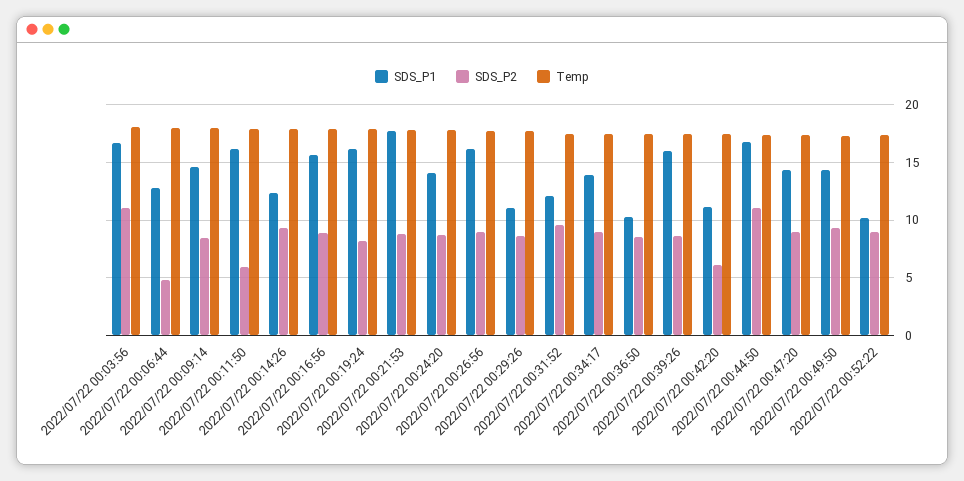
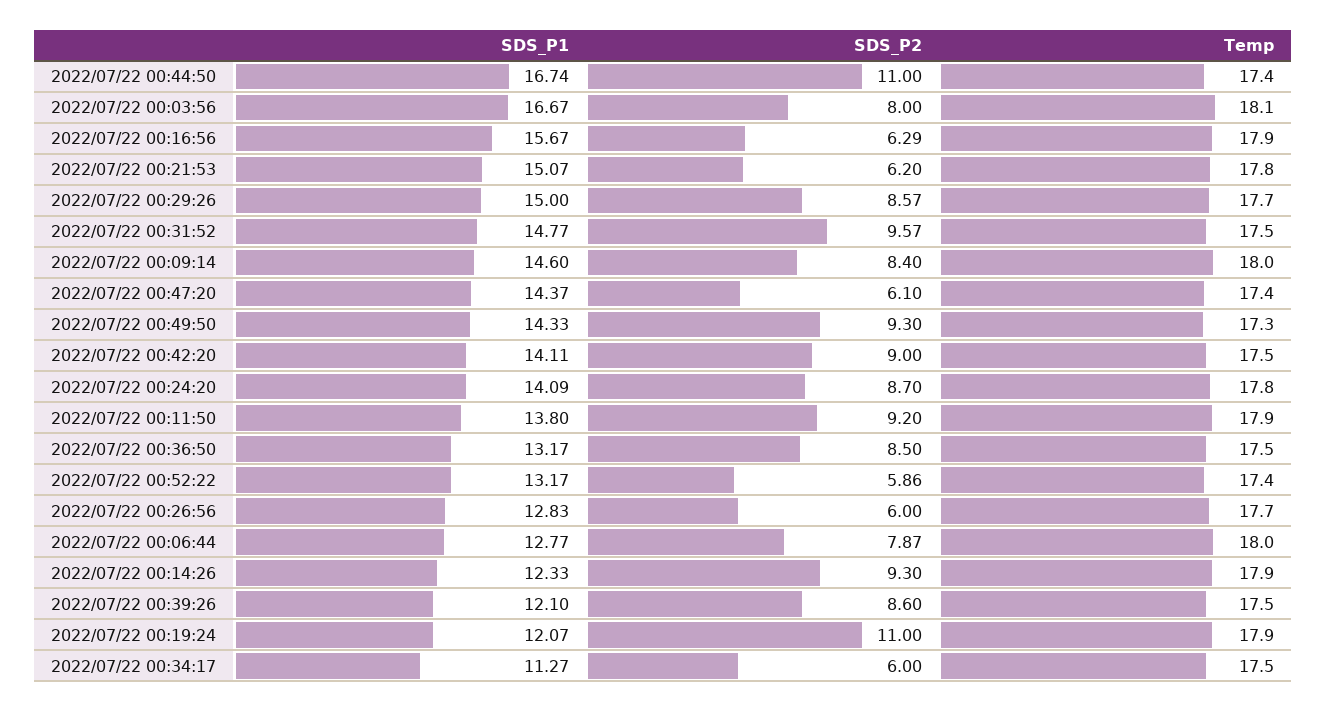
SDS_P2, 2022/07/22 00:03:56: 11 -> 8
SDS_P2, 2022/07/22 00:06:44: 5 -> 7.87
SDS_P1, 2022/07/22 00:11:50: 16 -> 13.8
SDS_P2, 2022/07/22 00:11:50: 6 -> 9.2
SDS_P2, 2022/07/22 00:16:56: 9 -> 6.29
SDS_P1, 2022/07/22 00:19:24: 16 -> 12.07
SDS_P2, 2022/07/22 00:19:24: 8 -> 11
SDS_P1, 2022/07/22 00:21:53: 18 -> 15.07
SDS_P2, 2022/07/22 00:21:53: 9 -> 6.2
SDS_P1, 2022/07/22 00:26:56: 16 -> 12.83
SDS_P2, 2022/07/22 00:26:56: 9 -> 6
SDS_P1, 2022/07/22 00:29:26: 11 -> 15
SDS_P1, 2022/07/22 00:31:52: 12 -> 14.77
SDS_P1, 2022/07/22 00:34:17: 14 -> 11.27
SDS_P2, 2022/07/22 00:34:17: 9 -> 6
SDS_P1, 2022/07/22 00:36:50: 10 -> 13.17
SDS_P1, 2022/07/22 00:39:26: 16 -> 12.1
SDS_P1, 2022/07/22 00:42:20: 11 -> 14.11
SDS_P2, 2022/07/22 00:42:20: 6 -> 9
SDS_P2, 2022/07/22 00:47:20: 9 -> 6.1
SDS_P1, 2022/07/22 00:52:22: 10 -> 13.17
SDS_P2, 2022/07/22 00:52:22: 9 -> 5.86

